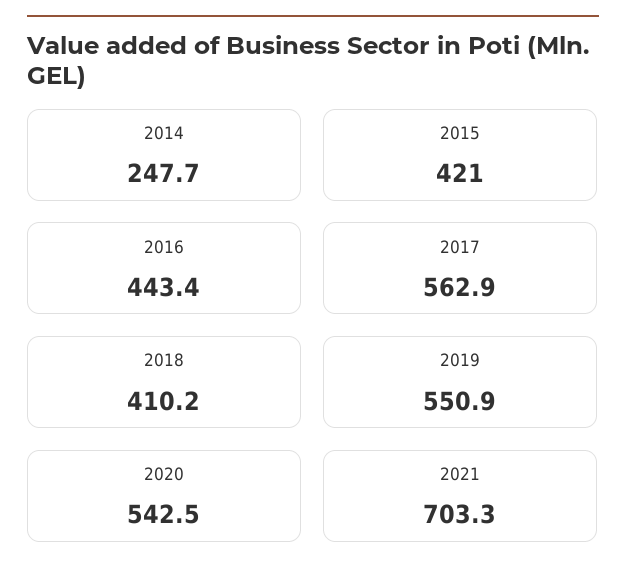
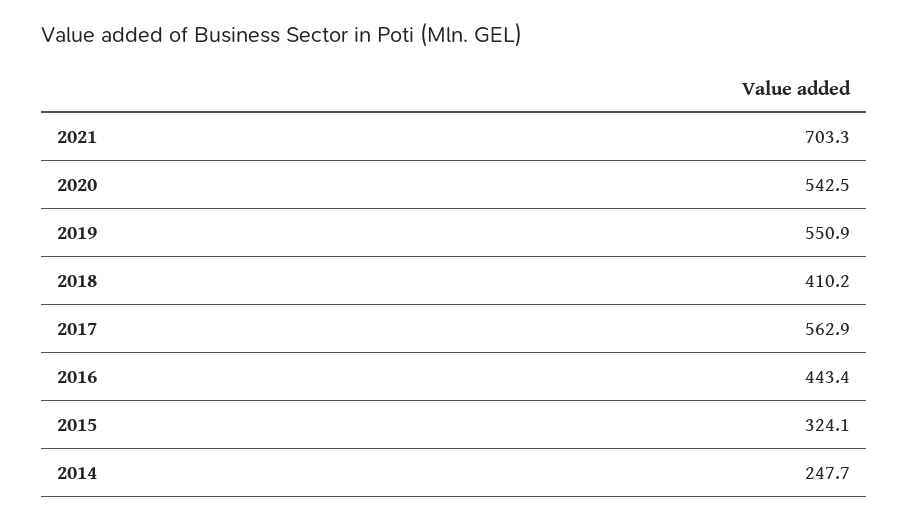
2015: 421 -> 324.1

